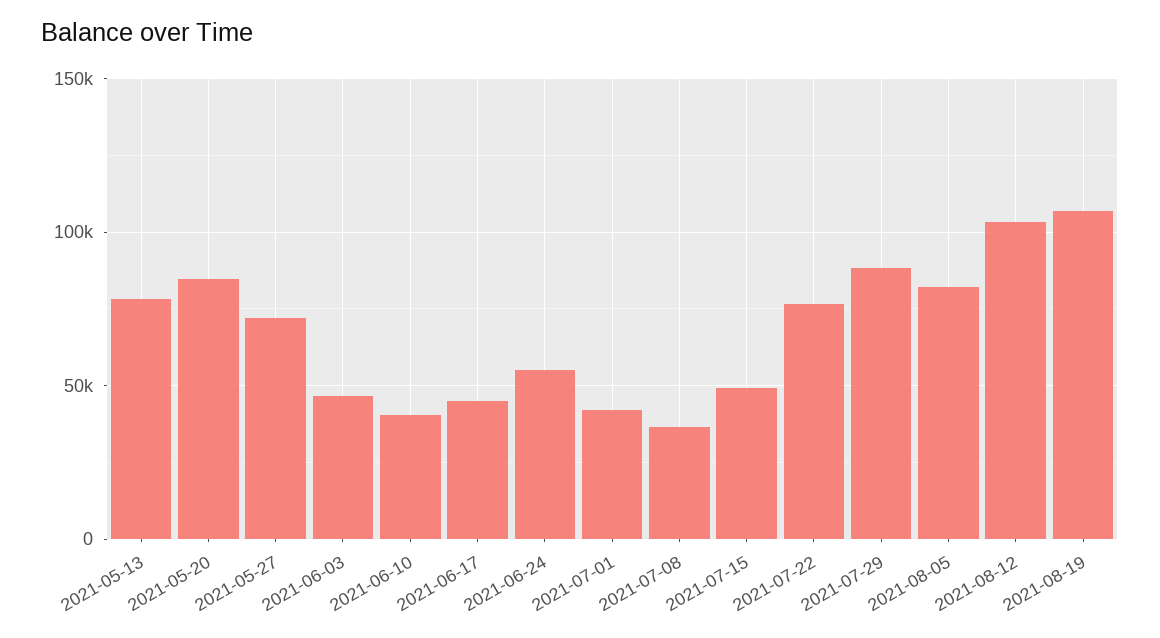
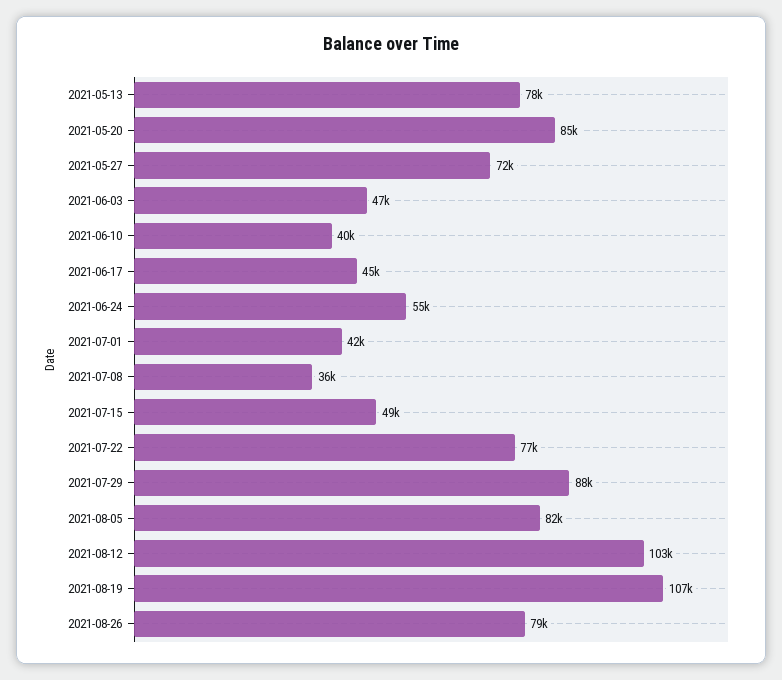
2021-08-26: none -> 79000

